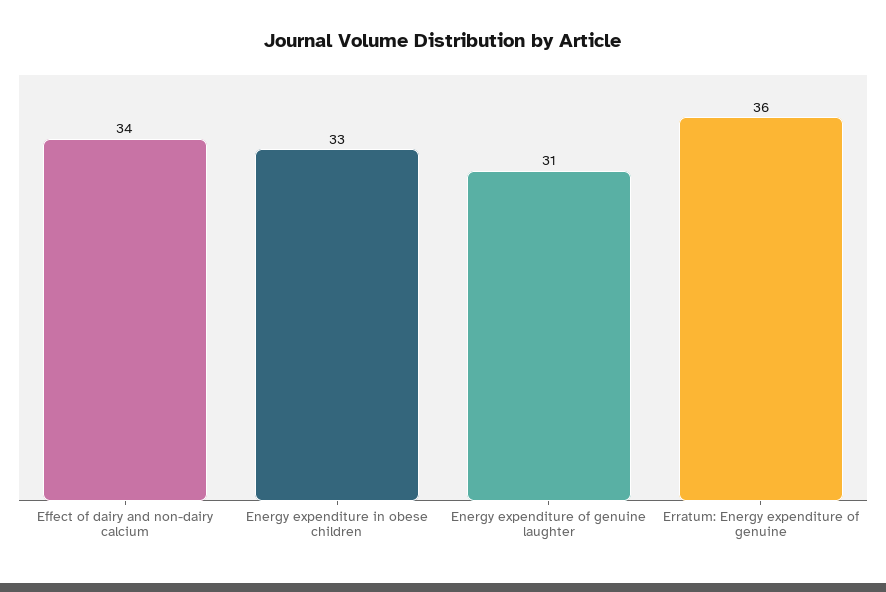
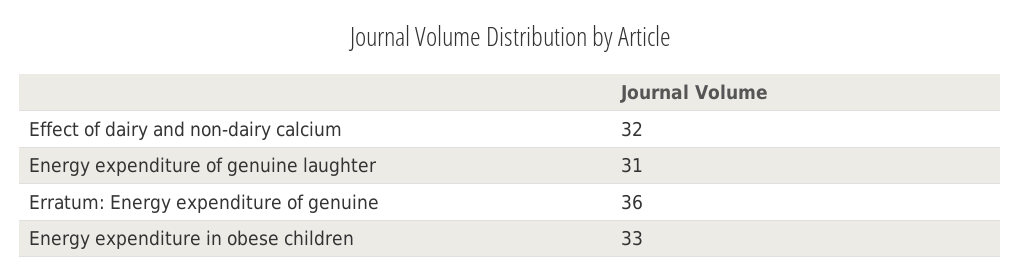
Effect of dairy and non-dairy calcium: 34 -> 32

